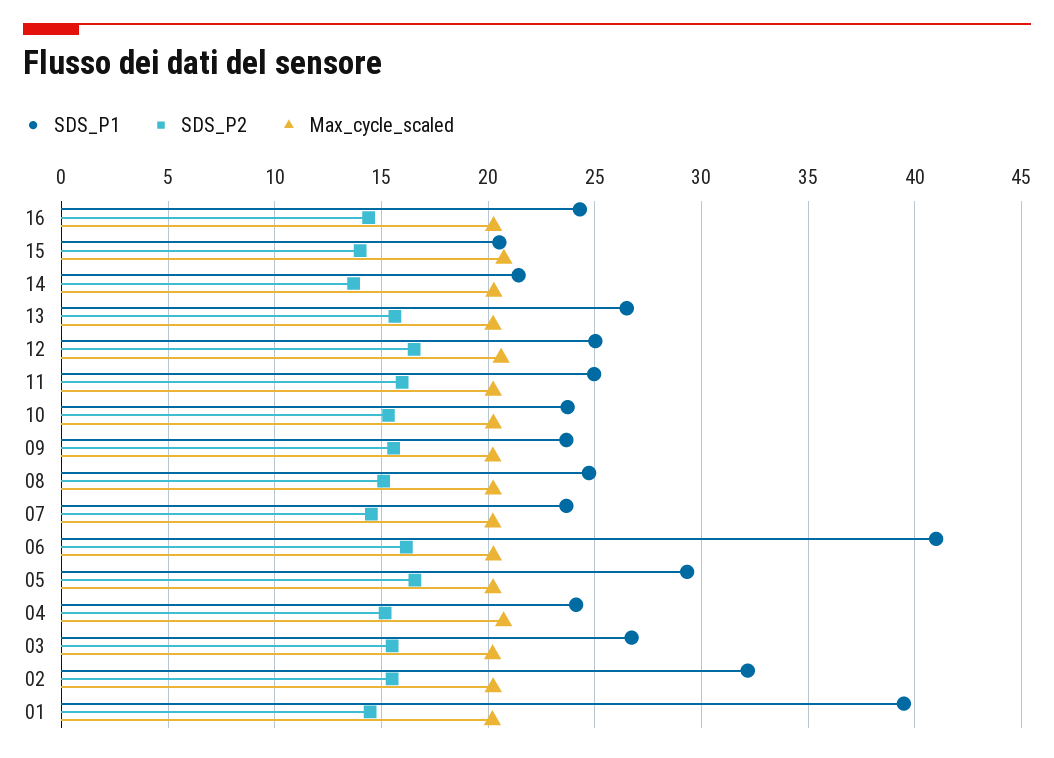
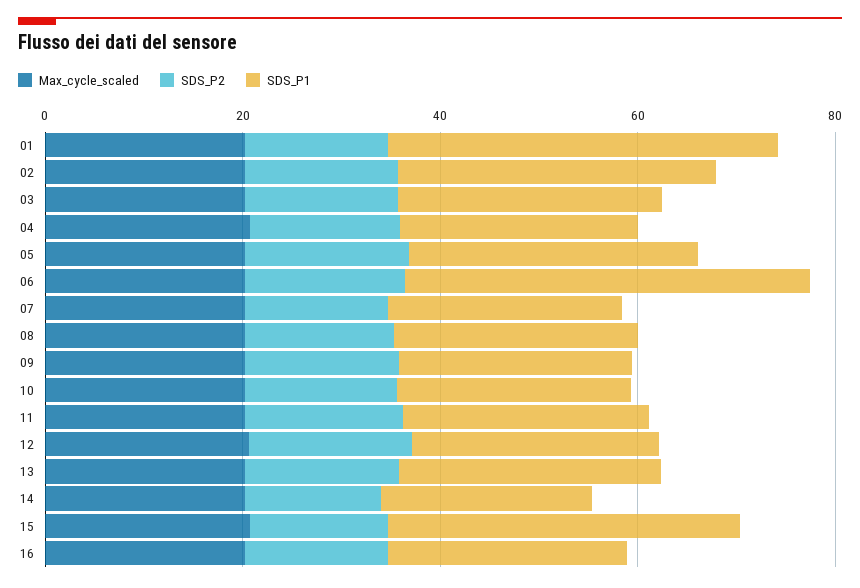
SDS_P1, 15: 20.5 -> 35

